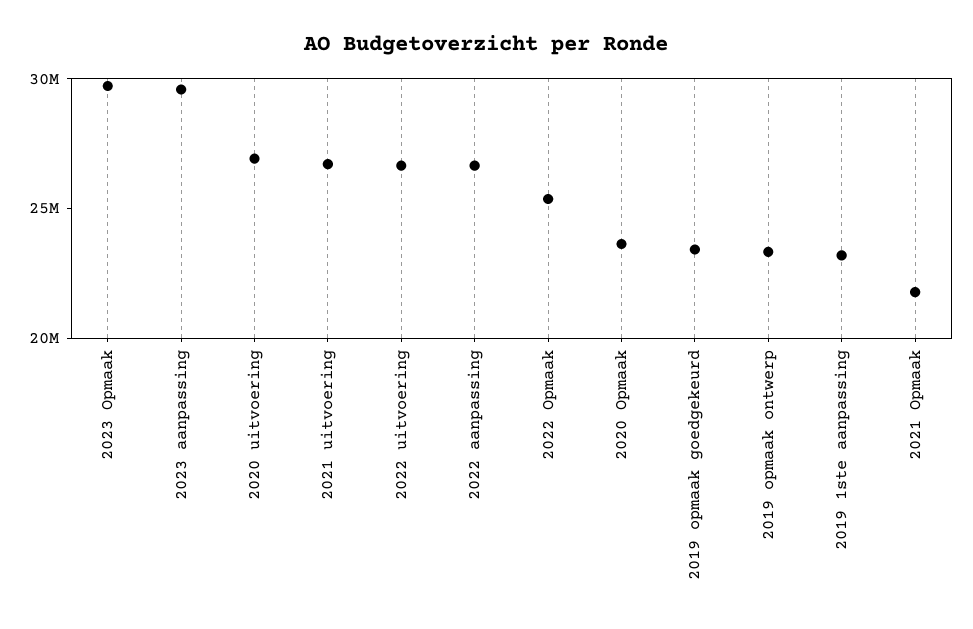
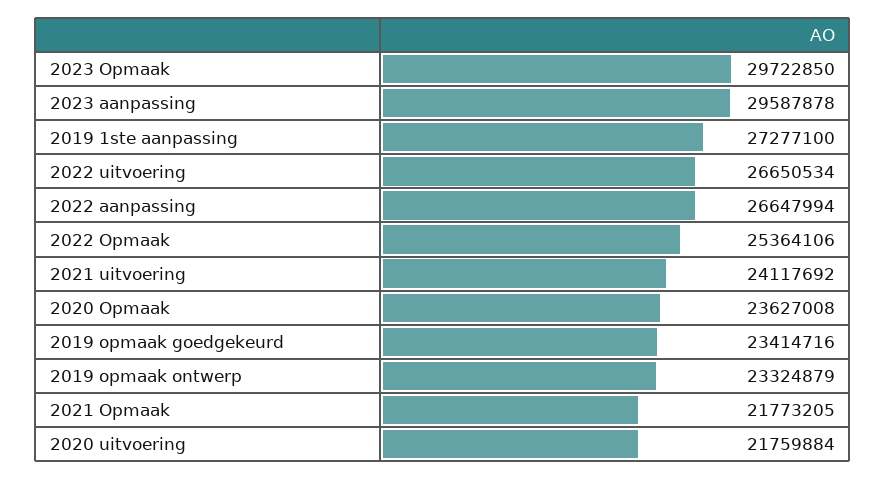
2020 uitvoering: 27000000 -> 21759884
2021 uitvoering: 27000000 -> 24117692
2019 1ste aanpassing: 23000000 -> 27277100

